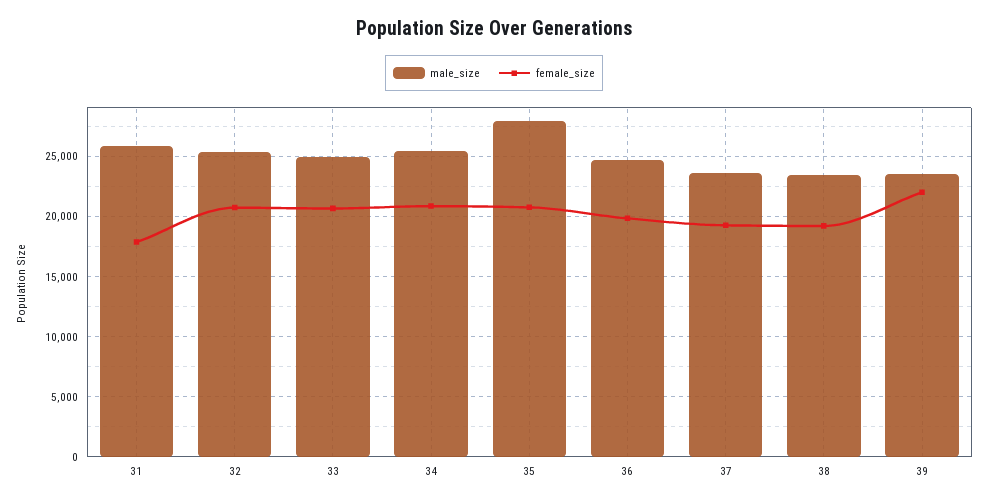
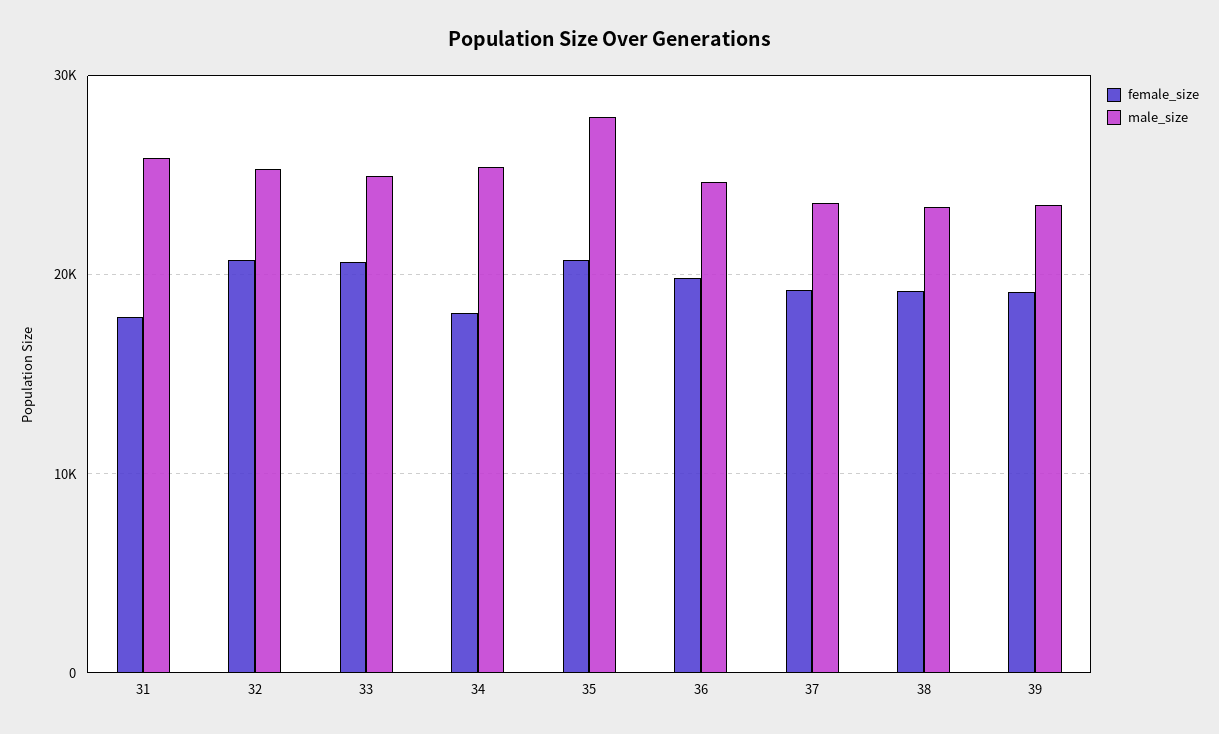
female_size, 34: 21000 -> 18000
female_size, 39: 22000 -> 19000

